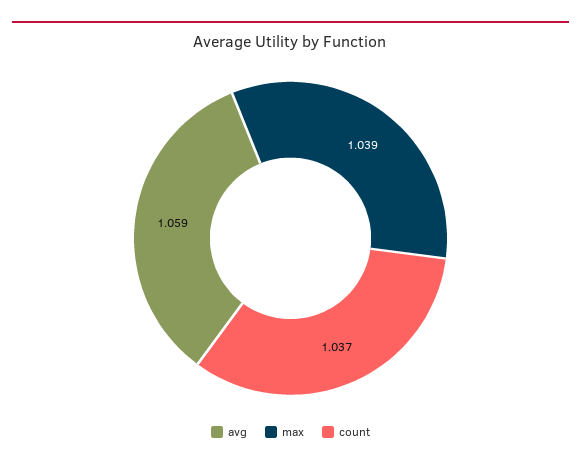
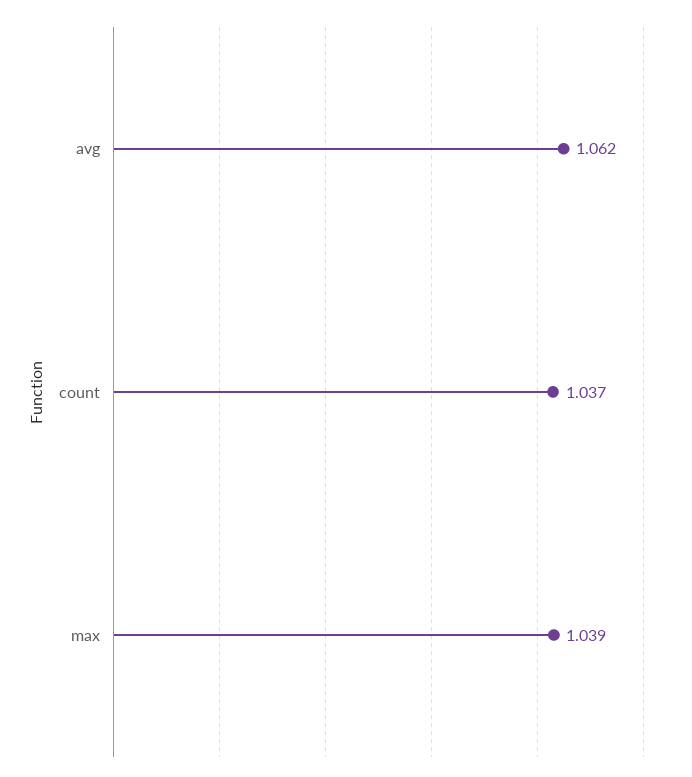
avg: 1.059 -> 1.062

